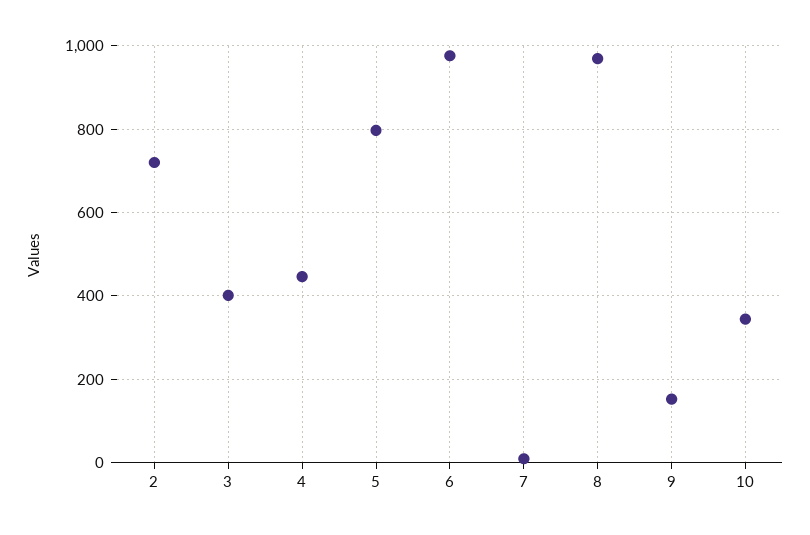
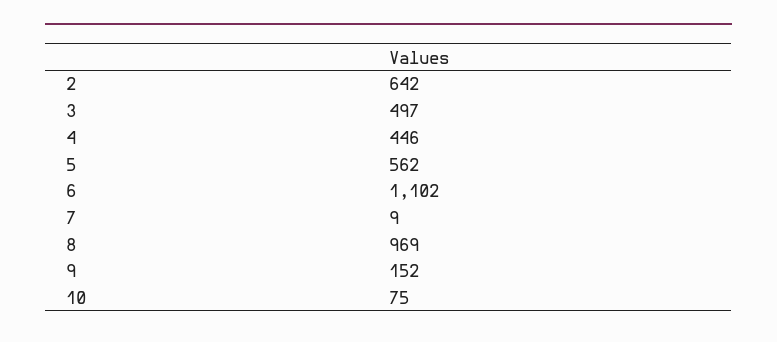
2: 720 -> 642
3: 400 -> 497
5: 800 -> 562
6: 980 -> 1102
10: 340 -> 75

